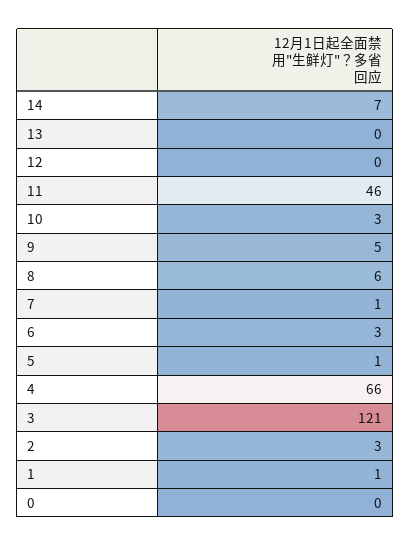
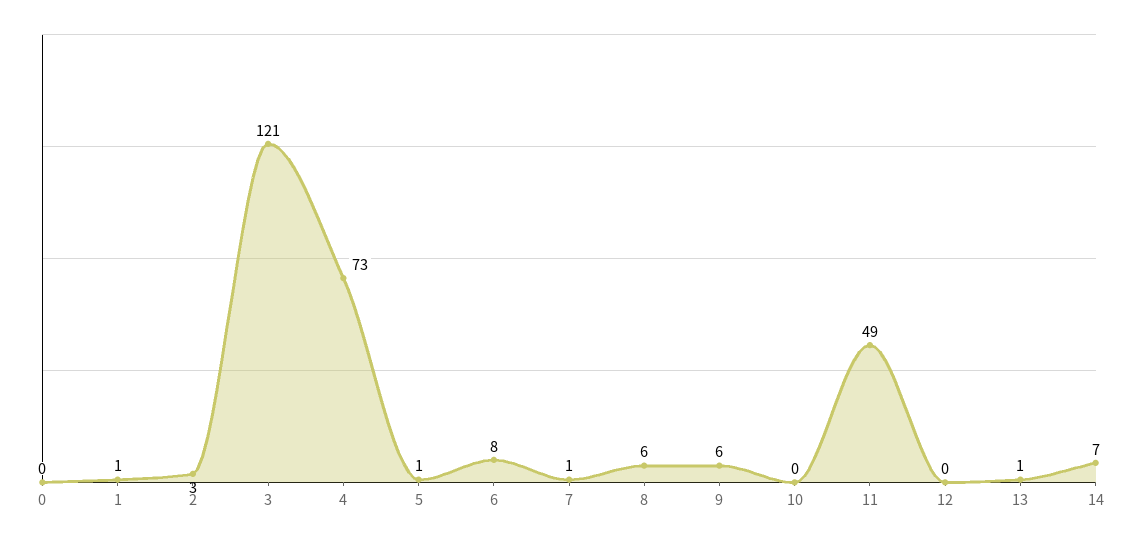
13: 0 -> 1
11: 46 -> 49
10: 3 -> 0
9: 5 -> 6
6: 3 -> 8
4: 66 -> 73

